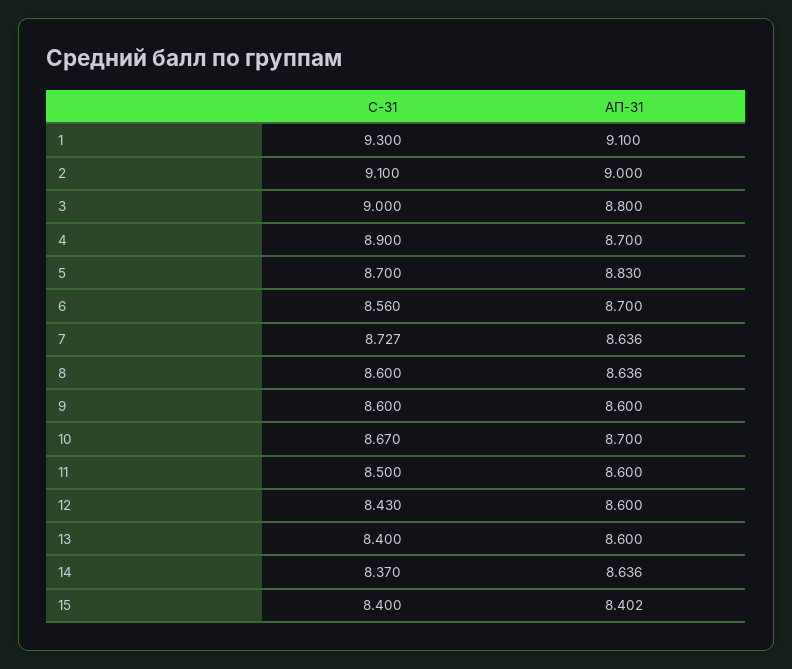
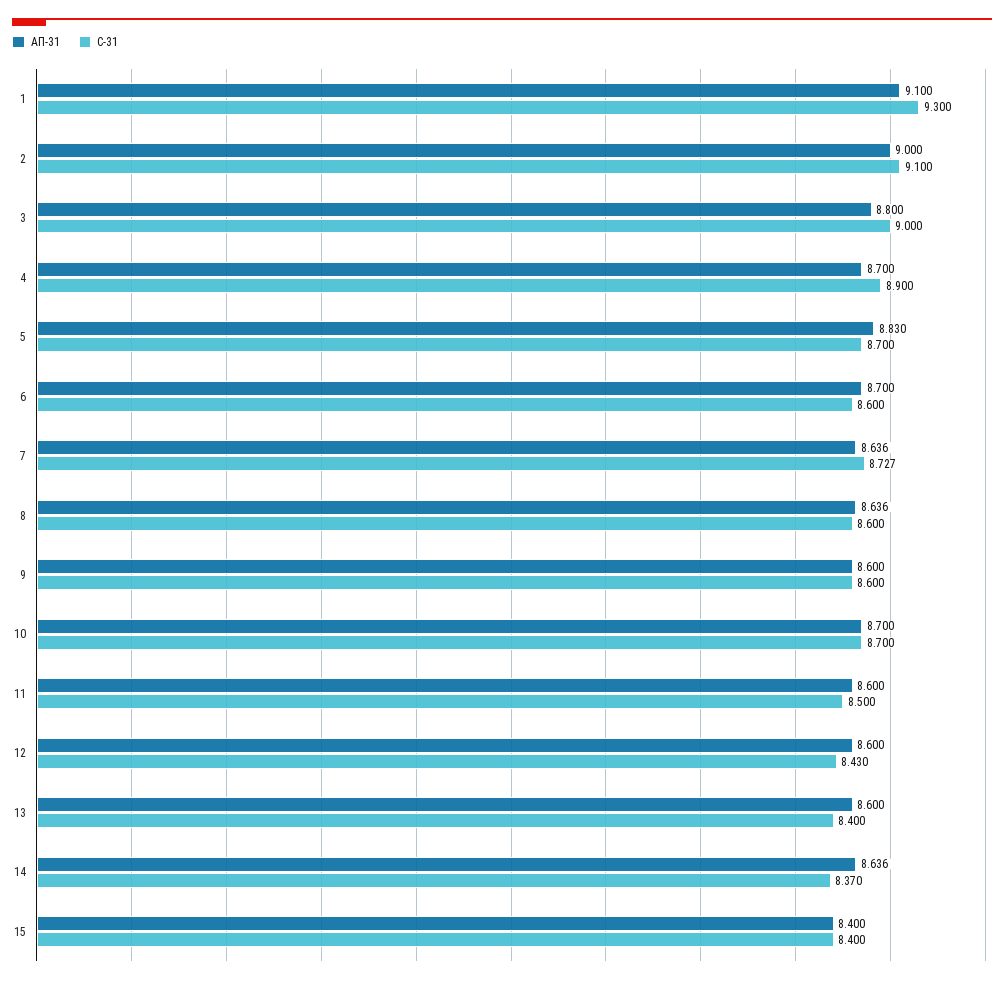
С-31, 6: 8.56 -> 8.6
С-31, 10: 8.67 -> 8.7
АП-31, 15: 8.402 -> 8.4

